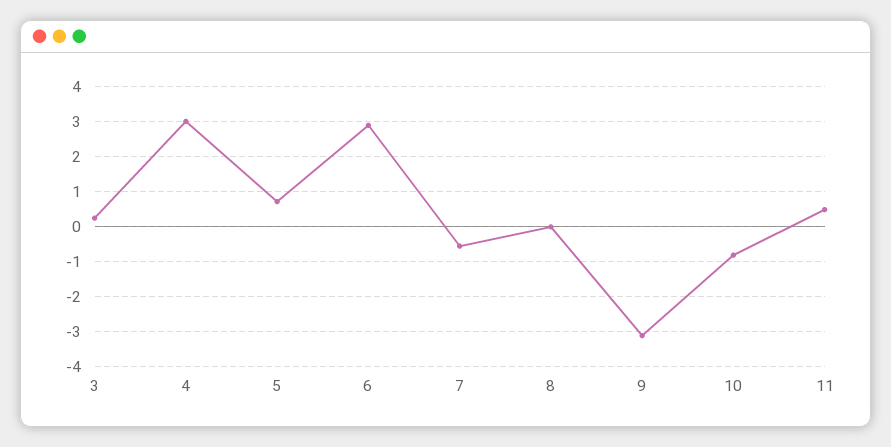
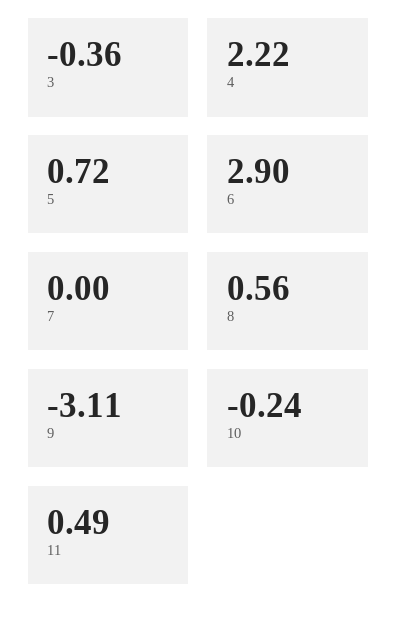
3: 0.2 -> -0.36
4: 3 -> 2.22
7: -0.6 -> 0
8: 0 -> 0.56
10: -0.8 -> -0.24

